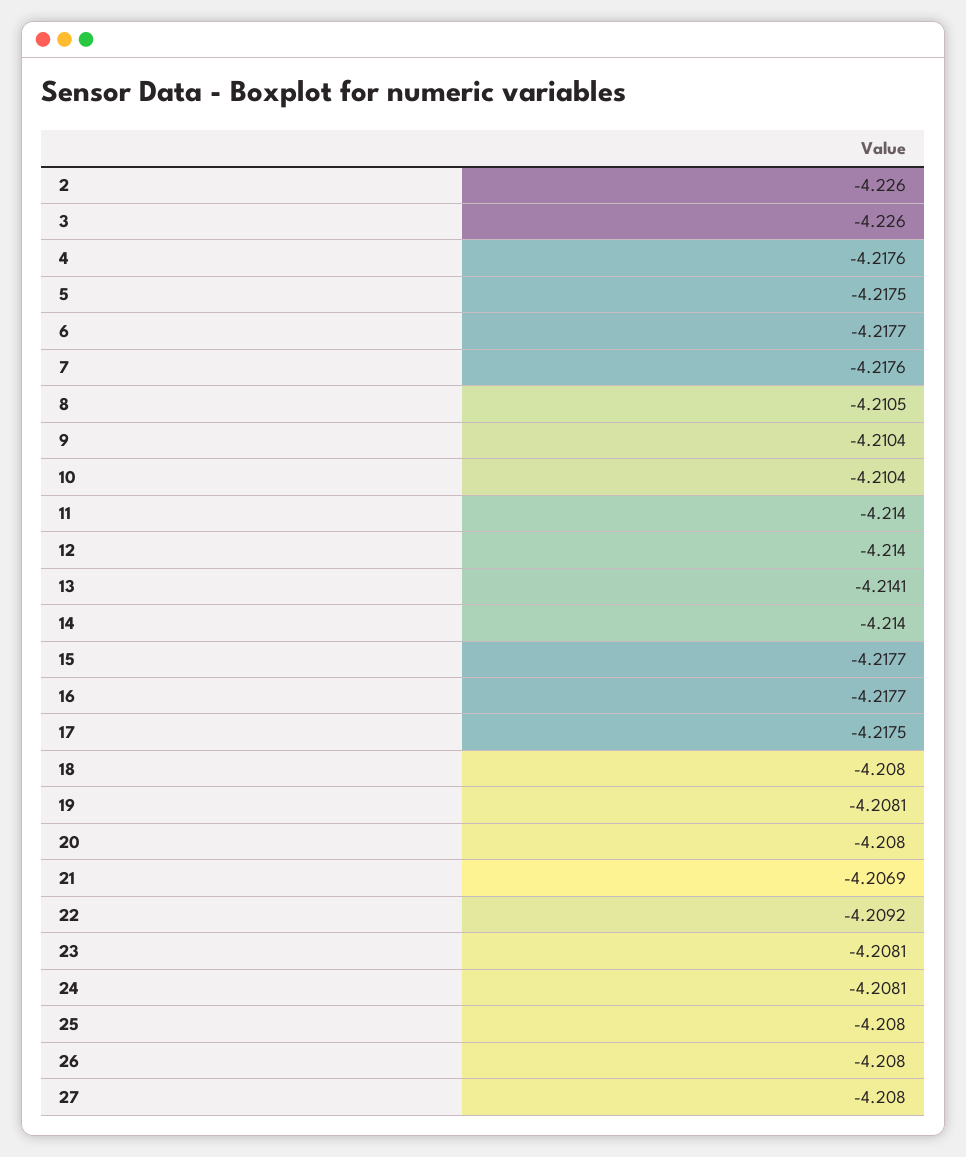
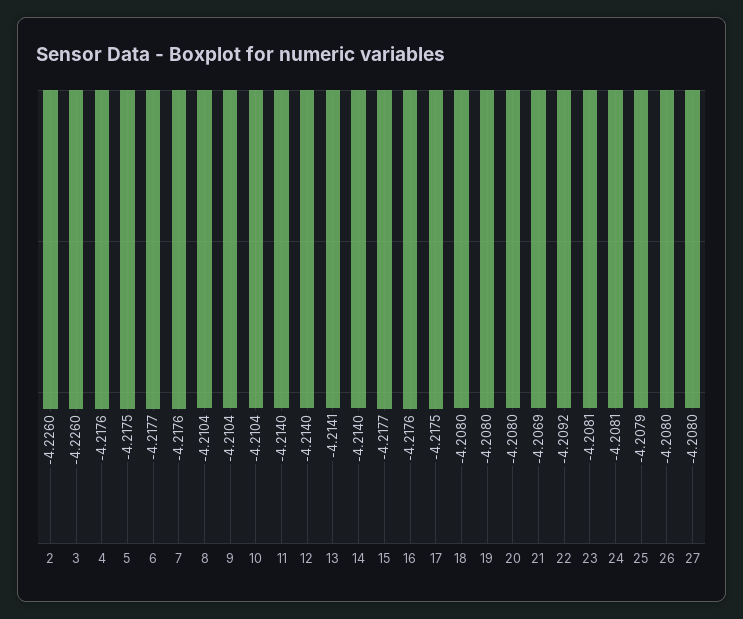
8: -4.2105 -> -4.2104
16: -4.2177 -> -4.2176
19: -4.2081 -> -4.208
25: -4.208 -> -4.2079

